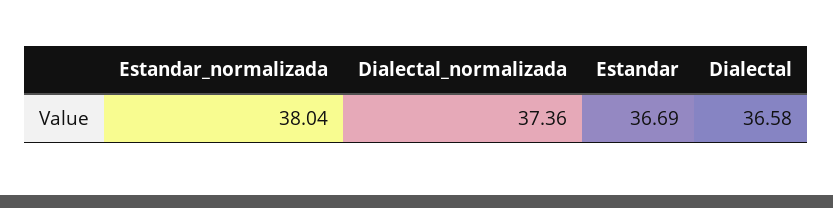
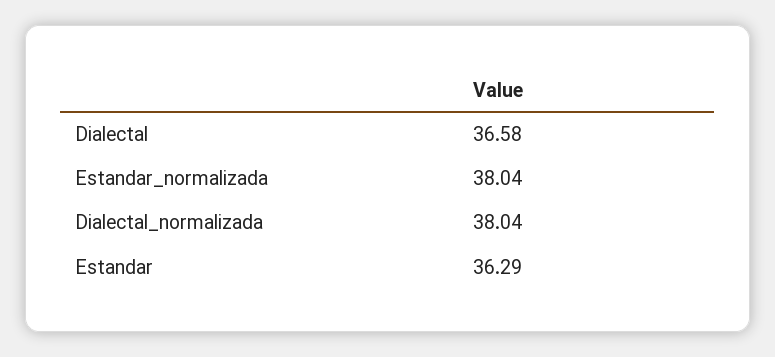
Dialectal_normalizada: 37.36 -> 38.04
Estandar: 36.69 -> 36.29

